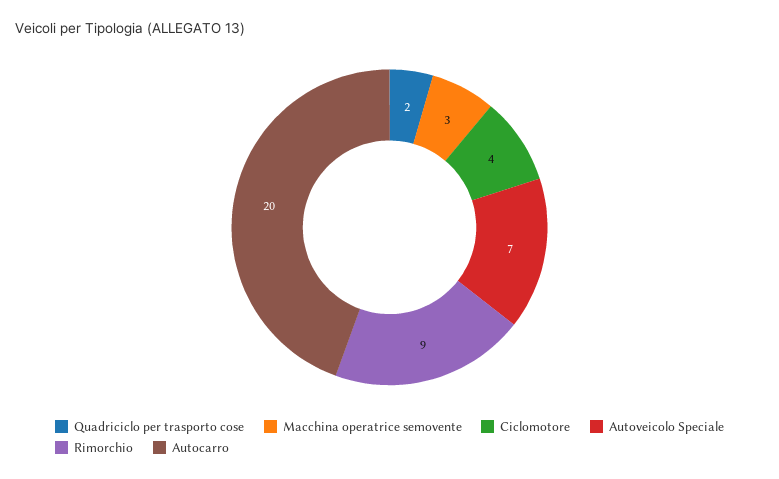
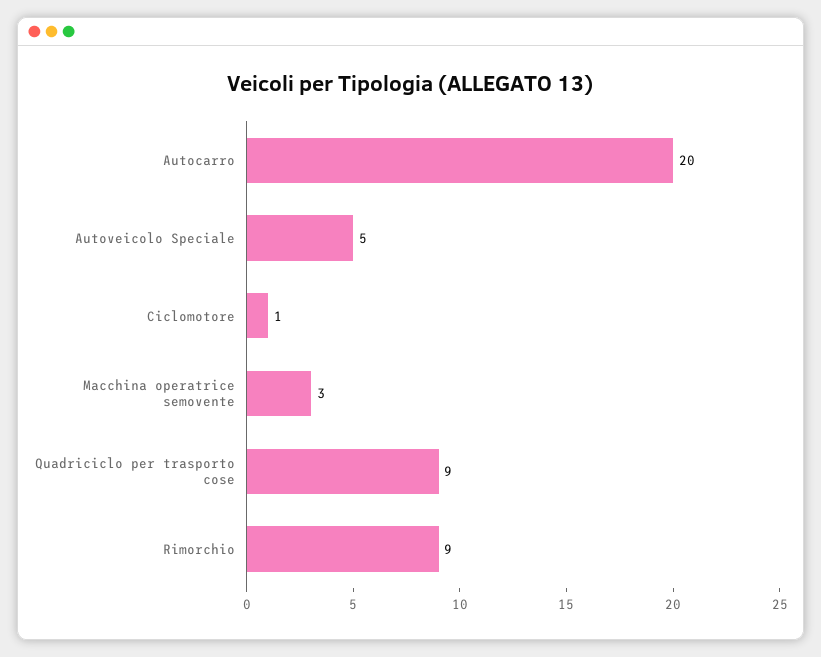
Quadriciclo per trasporto cose: 2 -> 9
Ciclomotore: 4 -> 1
Autoveicolo Speciale: 7 -> 5

